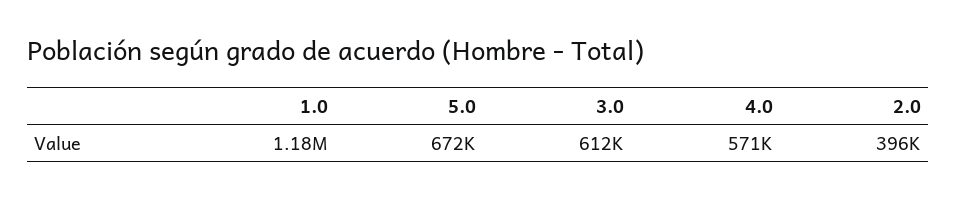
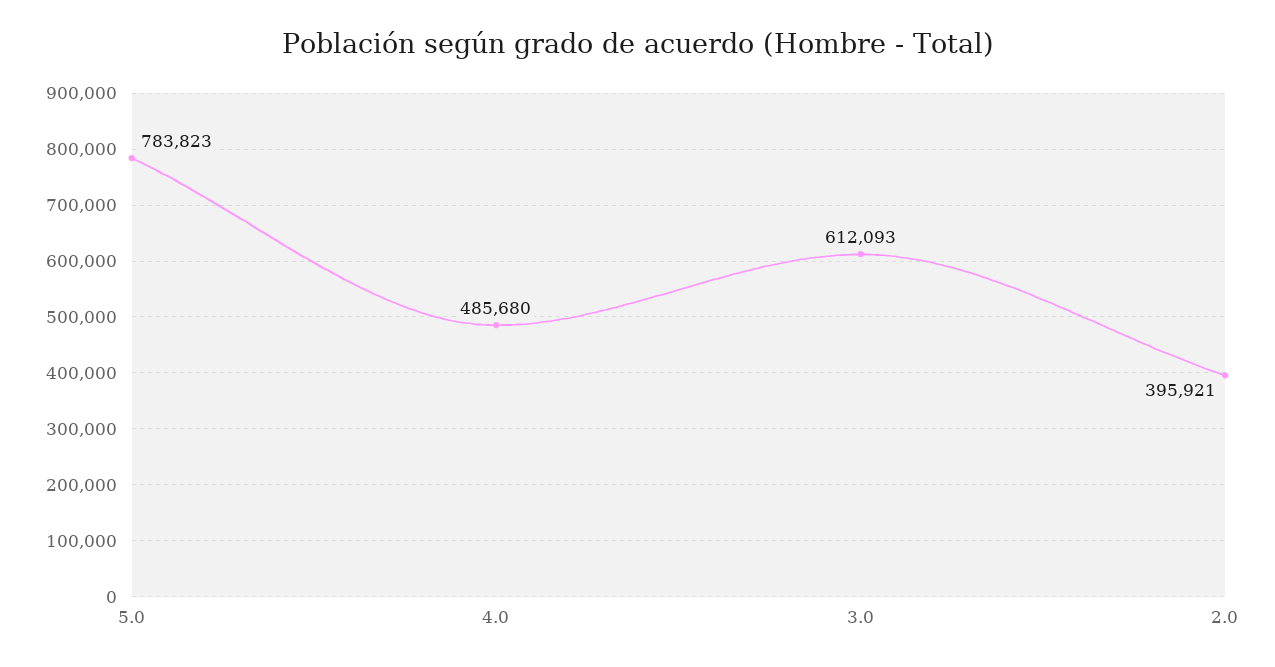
1.0: 1180000 -> none
5.0: 672000 -> 783823
4.0: 571000 -> 485680

